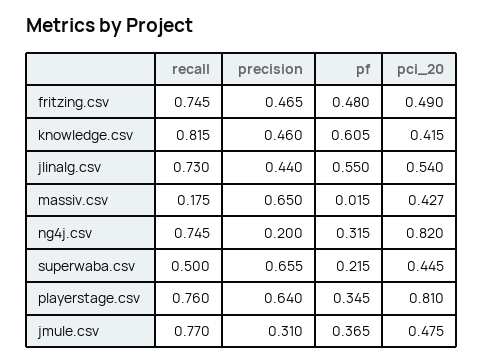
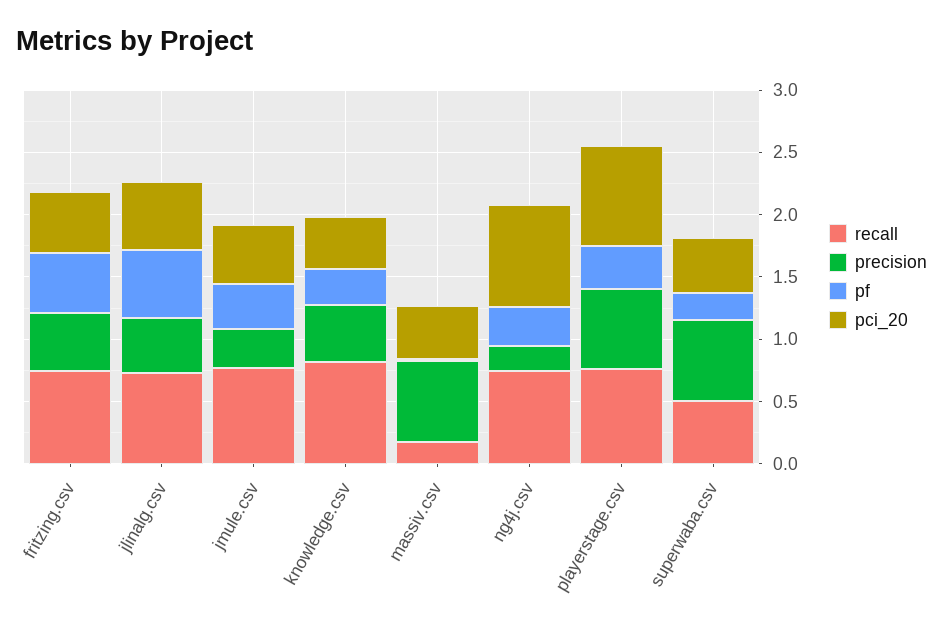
pf, knowledge.csv: 0.605 -> 0.3

